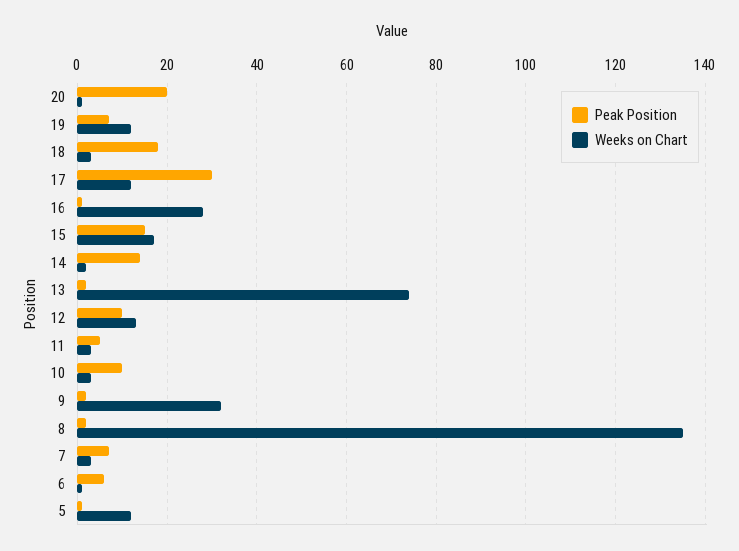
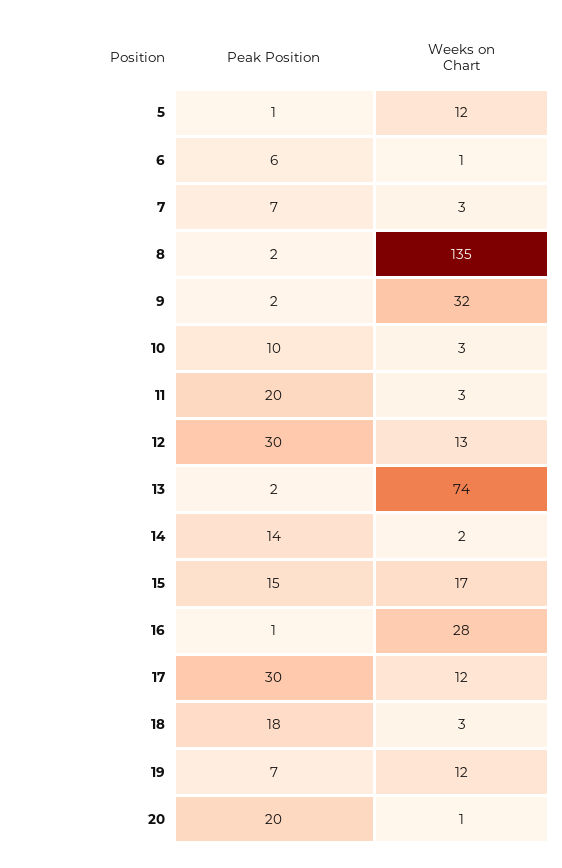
Peak Position, 12: 10 -> 30
Peak Position, 11: 5 -> 20

